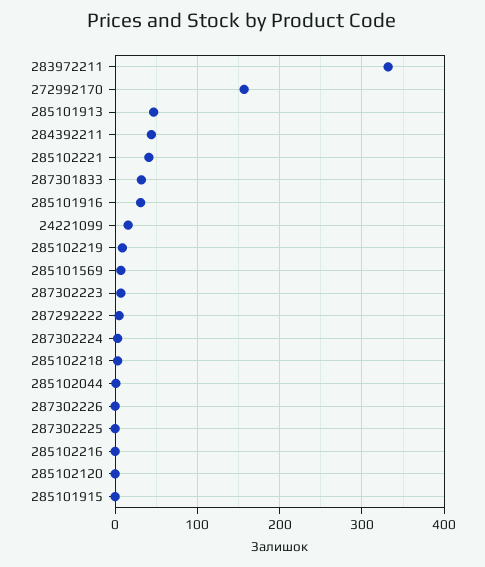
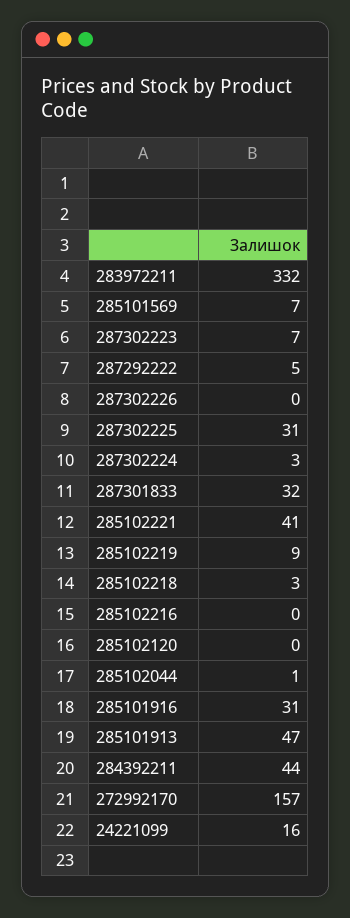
287302225: 0 -> 31
285101915: 0 -> none

